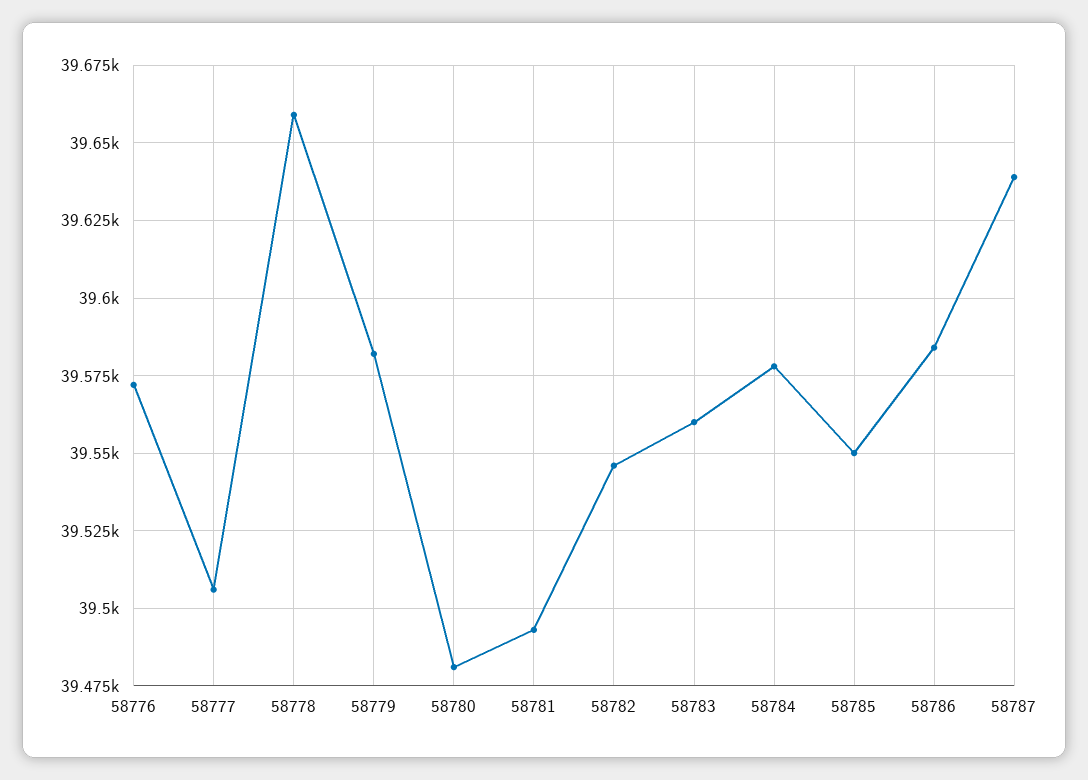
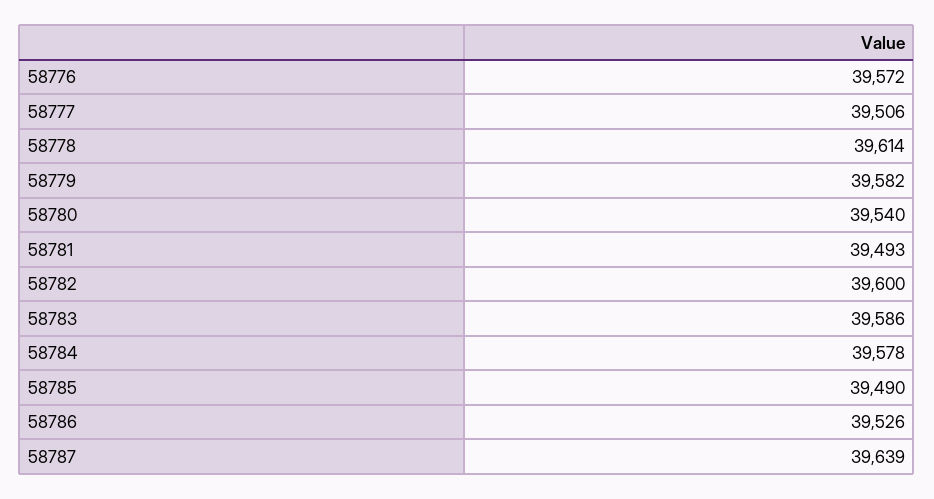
58778: 39660 -> 39614
58780: 39480 -> 39540
58782: 39545 -> 39600
58783: 39560 -> 39586
58785: 39550 -> 39490
58786: 39585 -> 39526

